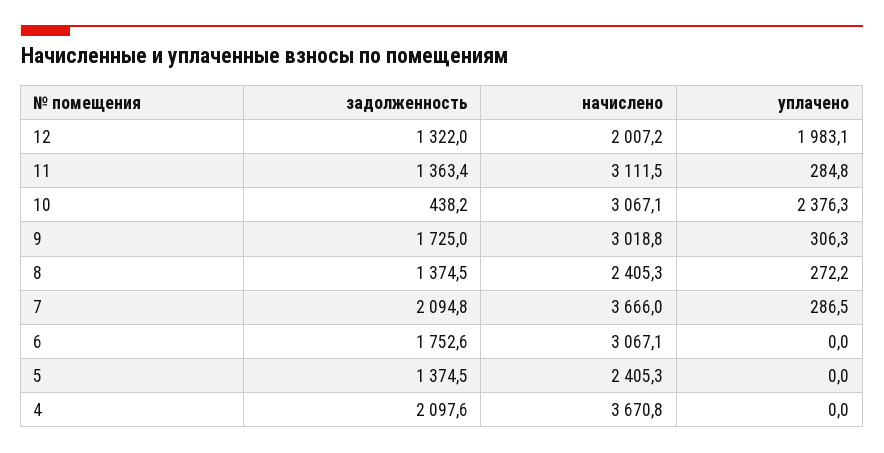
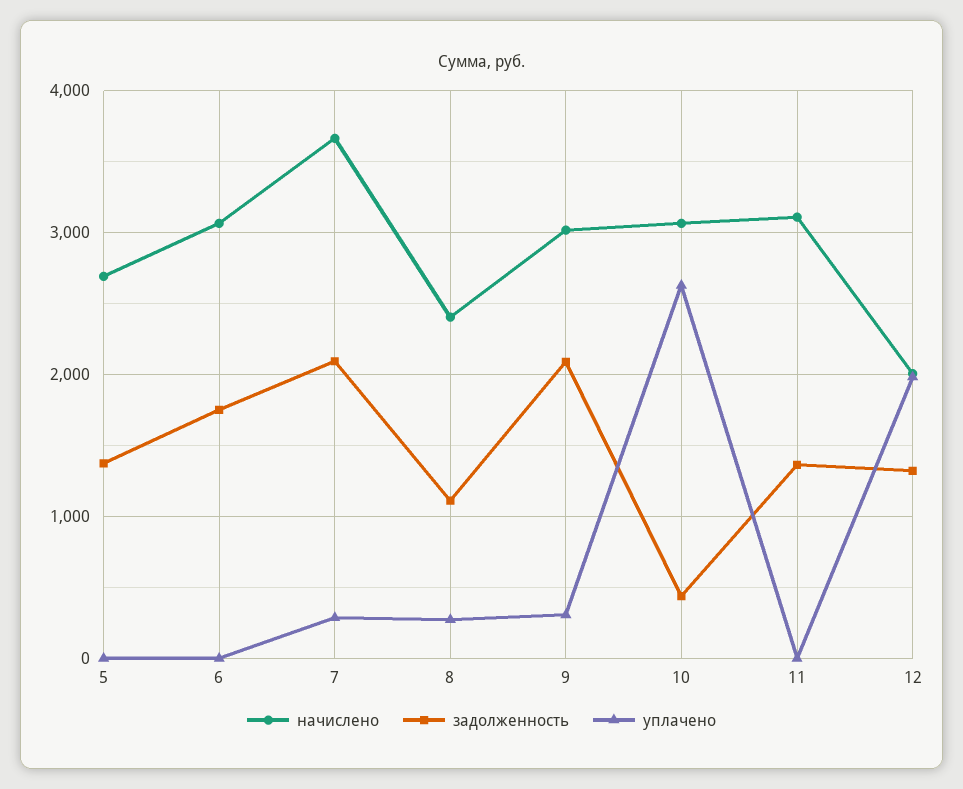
уплачено, 11: 284.8 -> 0
уплачено, 10: 2376.3 -> 2600
задолженность, 9: 1725 -> 2100
задолженность, 8: 1374.5 -> 1100
начислено, 5: 2405.3 -> 2700
задолженность, 4: 2097.6 -> none
начислено, 4: 3670.8 -> none
уплачено, 4: 0 -> none

